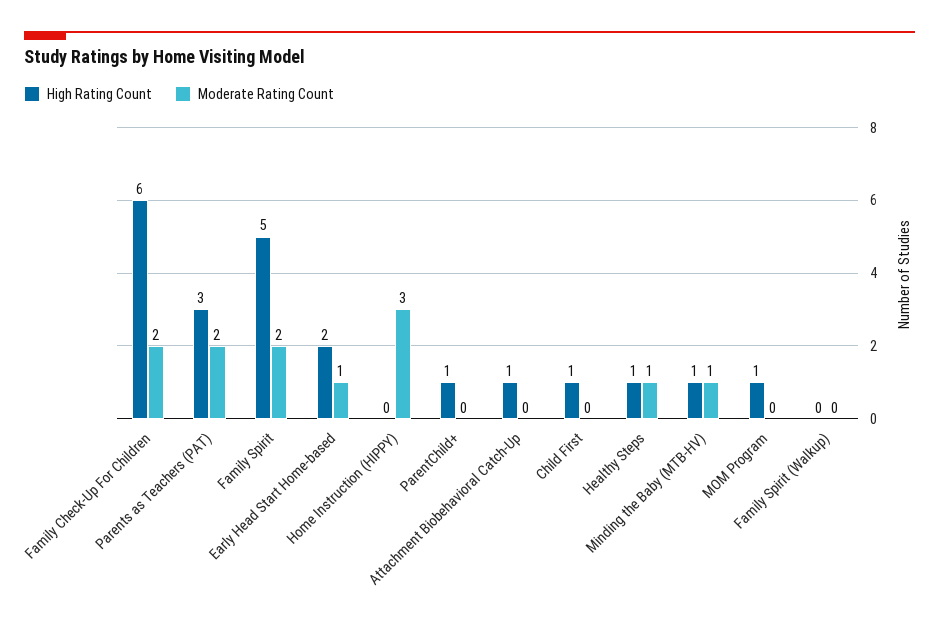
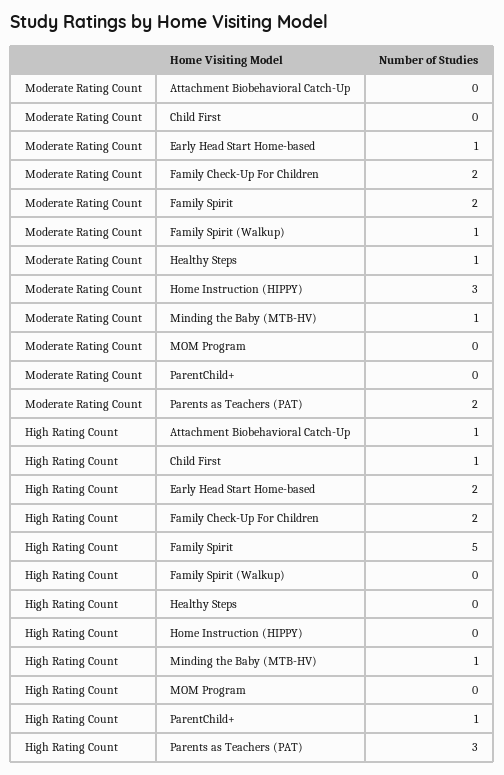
High Rating Count, Family Check-Up For Children: 6 -> 2
High Rating Count, Healthy Steps: 1 -> 0
High Rating Count, MOM Program: 1 -> 0
Moderate Rating Count, Family Spirit (Walkup): 0 -> 1

